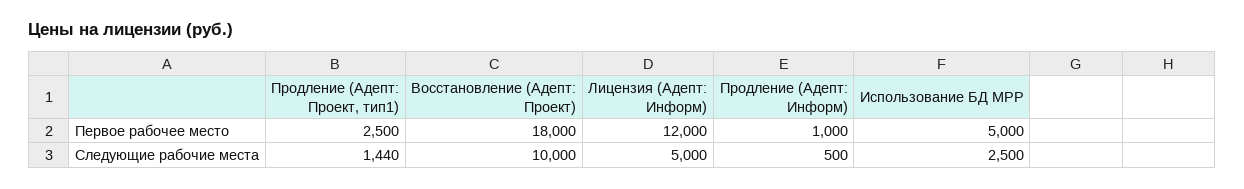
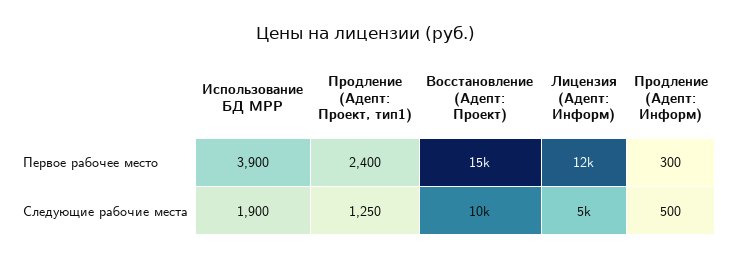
Продление (Адепт: Проект, тип1), Первое рабочее место: 2500 -> 2400
Восстановление (Адепт: Проект), Первое рабочее место: 18000 -> 15000
Продление (Адепт: Информ), Первое рабочее место: 1000 -> 300
Использование БД МРР, Первое рабочее место: 5000 -> 3900
Продление (Адепт: Проект, тип1), Следующие рабочие места: 1440 -> 1250
Использование БД МРР, Следующие рабочие места: 2500 -> 1900

